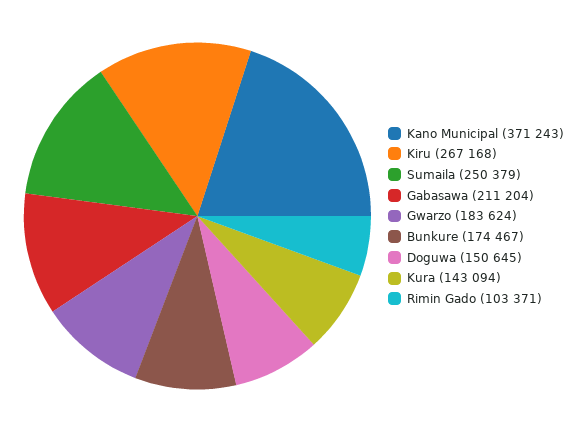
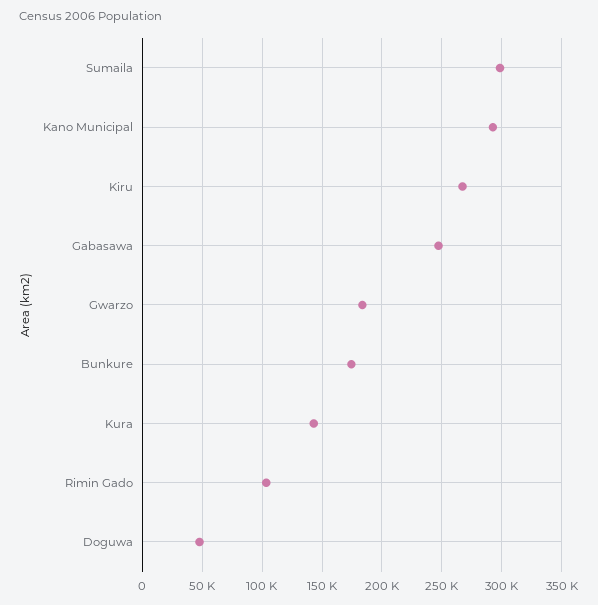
Kano Municipal: 371243 -> 290000
Sumaila: 250379 -> 300000
Gabasawa: 211204 -> 250000
Doguwa: 150645 -> 50000

